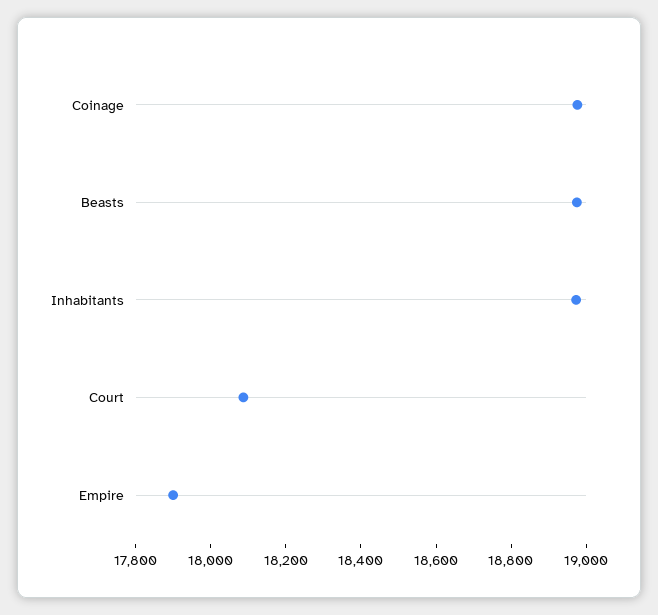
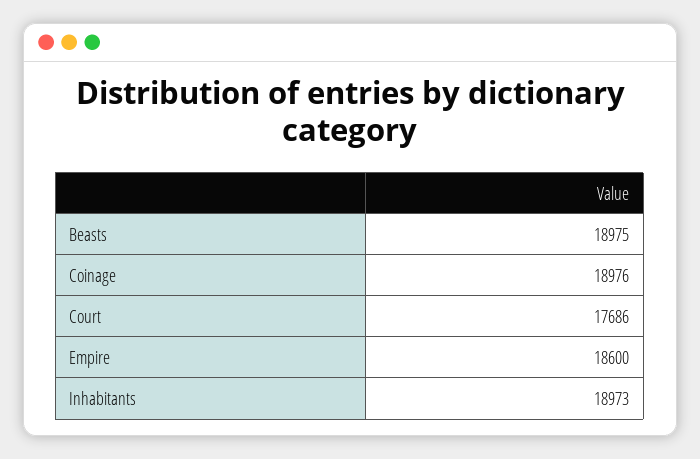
Court: 18100 -> 17686
Empire: 17900 -> 18600

